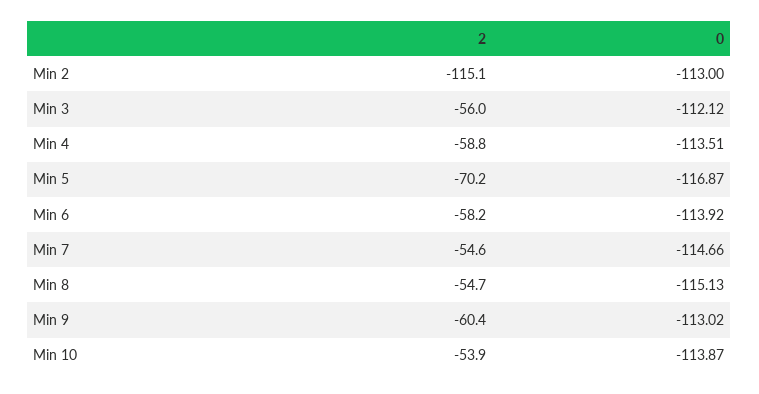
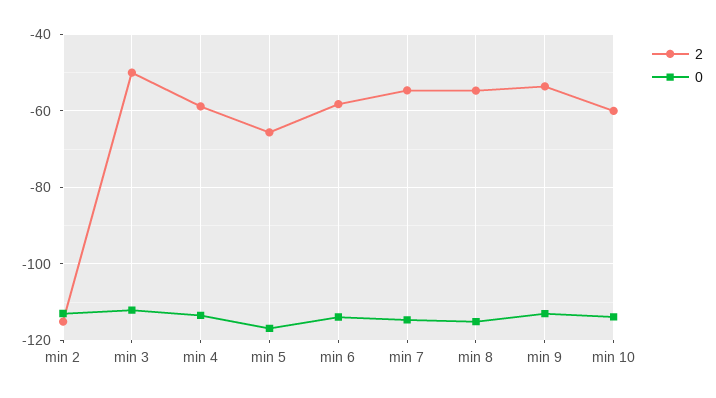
2, Min 3: -56 -> -50
2, Min 5: -70.2 -> -66
2, Min 9: -60.4 -> -54
2, Min 10: -53.9 -> -60

